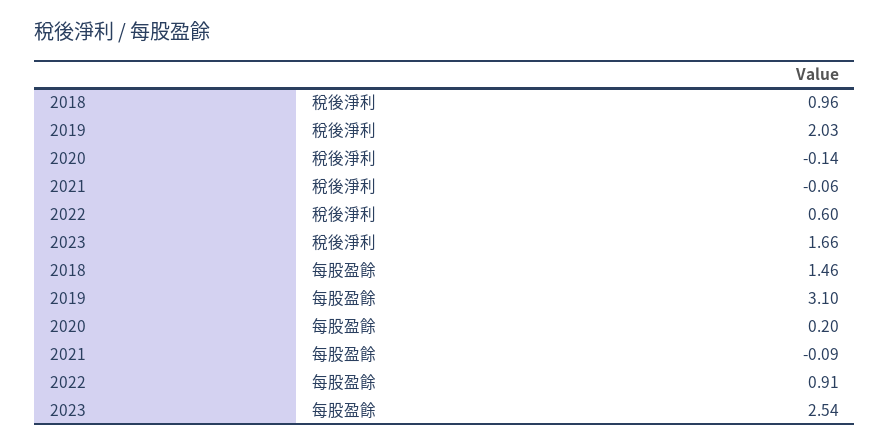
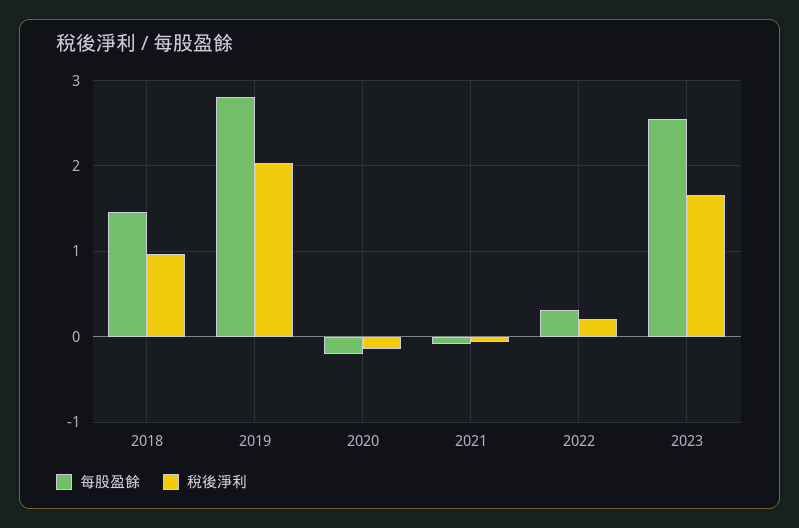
稅後淨利, 2022: 0.6 -> 0.2
每股盈餘, 2019: 3.1 -> 2.8
每股盈餘, 2020: 0.2 -> -0.2
每股盈餘, 2022: 0.91 -> 0.3

